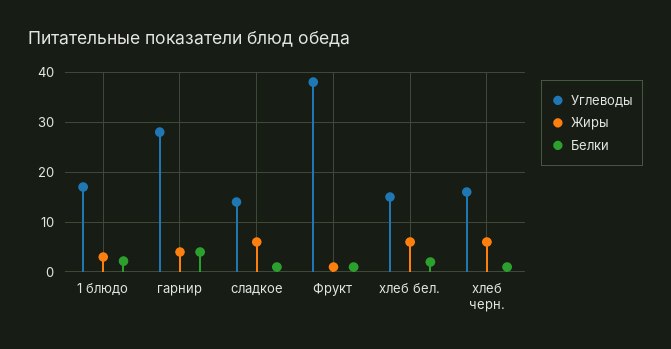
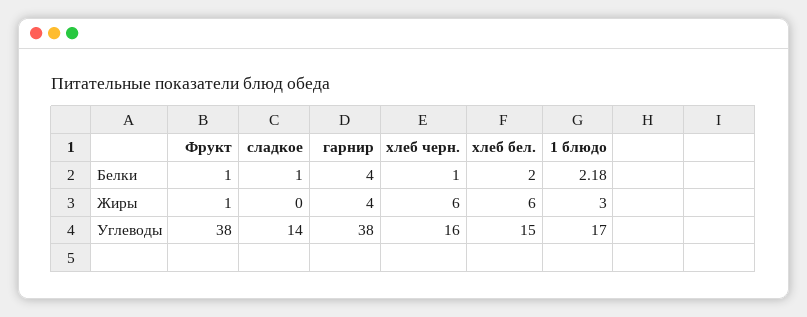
Углеводы, гарнир: 28 -> 38
Жиры, сладкое: 6 -> 0

